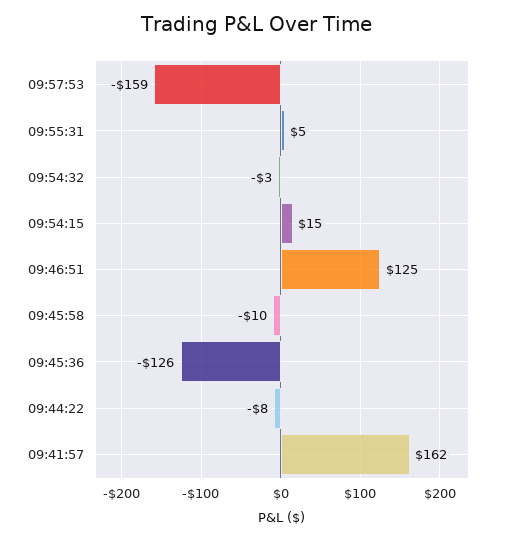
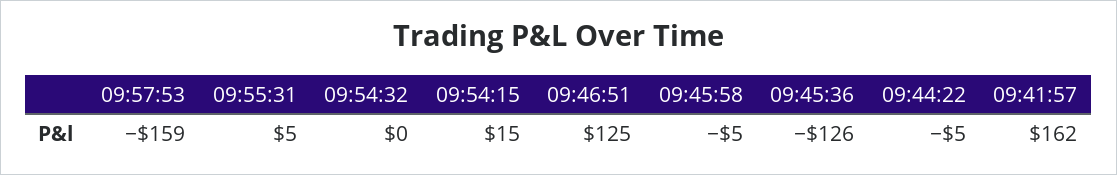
09:54:32: -3 -> 0
09:45:58: -10 -> -5
09:44:22: -8 -> -5

